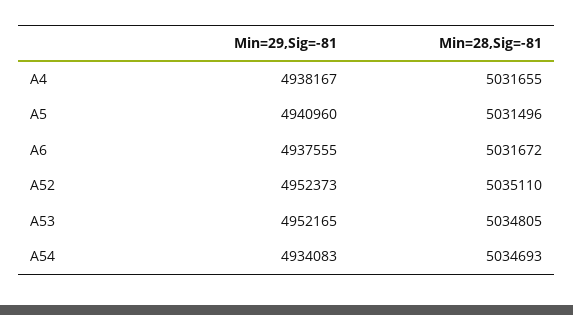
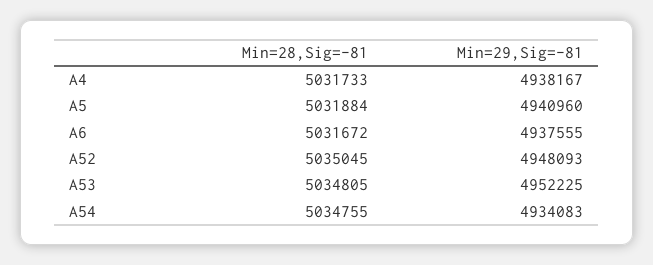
Min=28,Sig=-81, A4: 5031655 -> 5031733
Min=28,Sig=-81, A5: 5031496 -> 5031884
Min=29,Sig=-81, A52: 4952373 -> 4948093
Min=28,Sig=-81, A52: 5035110 -> 5035045
Min=29,Sig=-81, A53: 4952165 -> 4952225
Min=28,Sig=-81, A54: 5034693 -> 5034755

